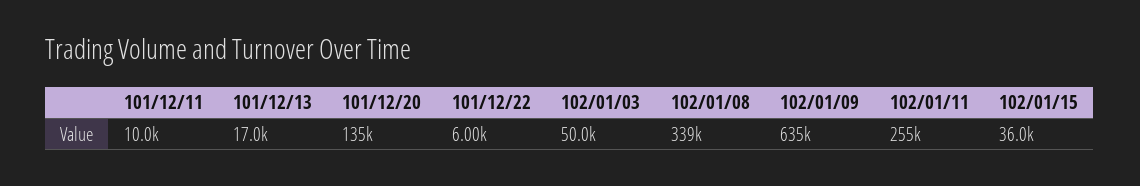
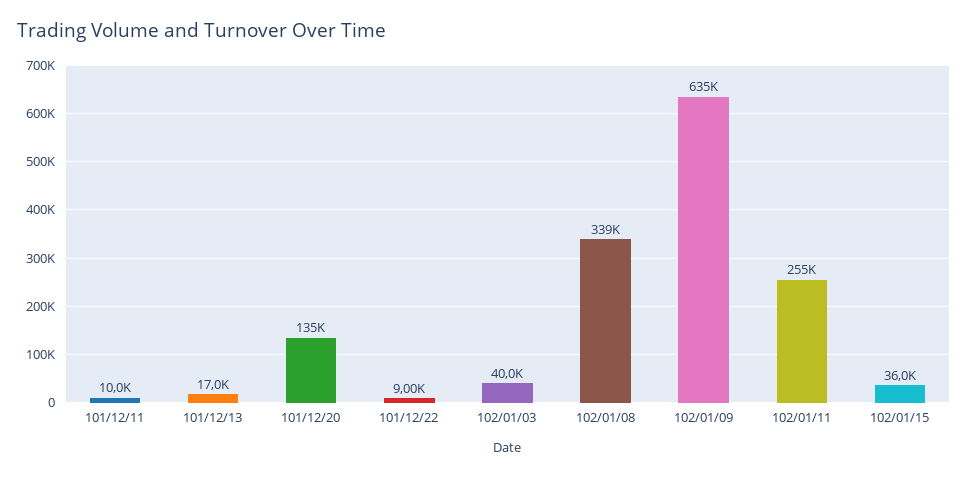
101/12/22: 6000 -> 9000
102/01/03: 50000 -> 40000

